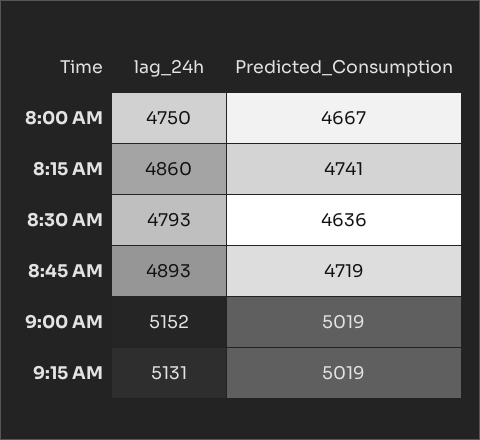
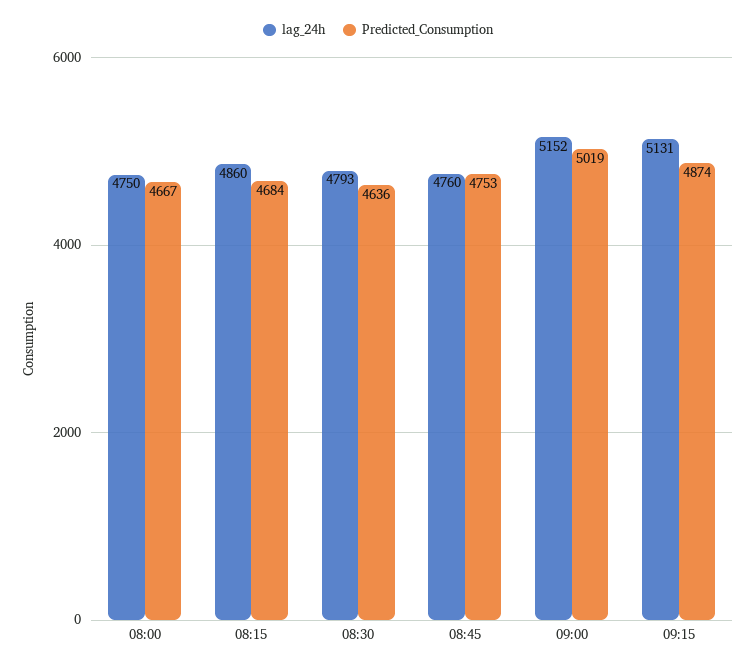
Predicted_Consumption, 8:15 AM: 4741 -> 4684
lag_24h, 8:45 AM: 4893 -> 4760
Predicted_Consumption, 8:45 AM: 4719 -> 4753
Predicted_Consumption, 9:15 AM: 5019 -> 4874

